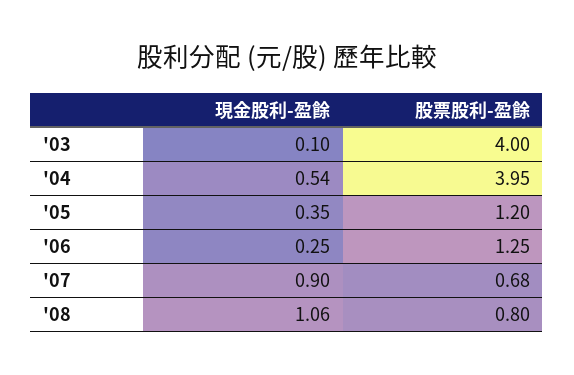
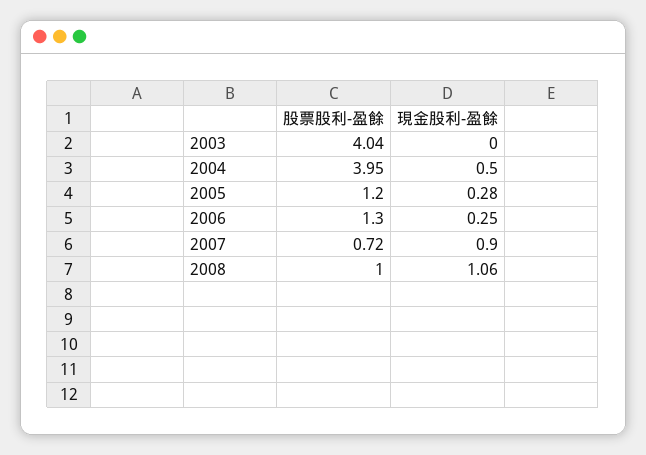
現金股利-盈餘, '03: 0.1 -> 0
股票股利-盈餘, '03: 4 -> 4.04
現金股利-盈餘, '04: 0.54 -> 0.5
現金股利-盈餘, '05: 0.35 -> 0.28
股票股利-盈餘, '06: 1.25 -> 1.3
股票股利-盈餘, '07: 0.68 -> 0.72
股票股利-盈餘, '08: 0.8 -> 1

